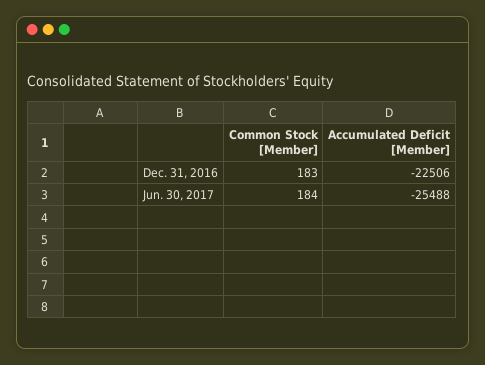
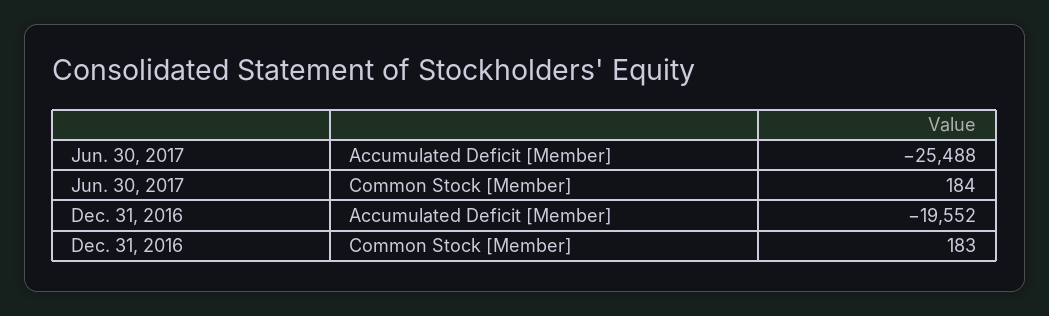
Accumulated Deficit [Member], Dec. 31, 2016: -22506 -> -19552

